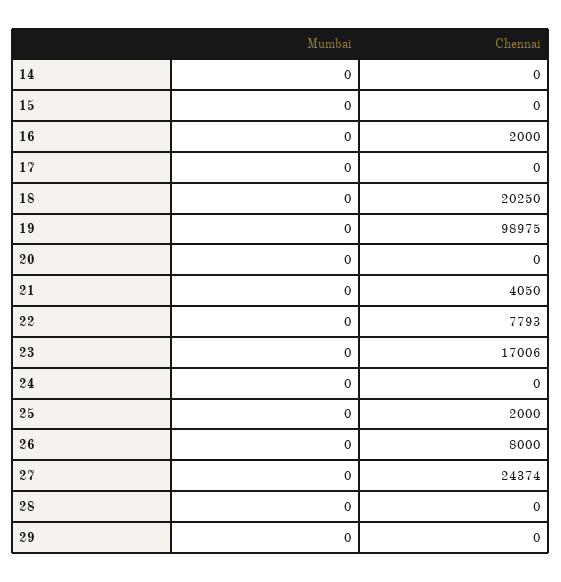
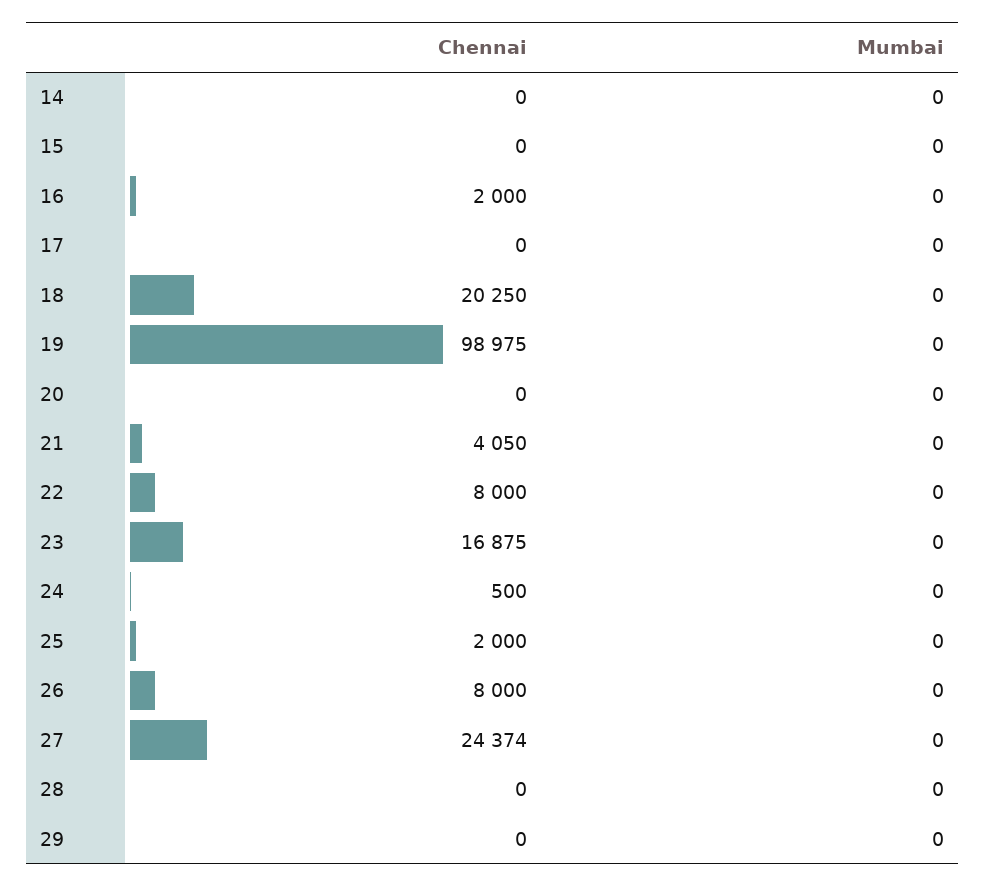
Chennai, 22: 7793 -> 8000
Chennai, 23: 17006 -> 16875
Chennai, 24: 0 -> 500

